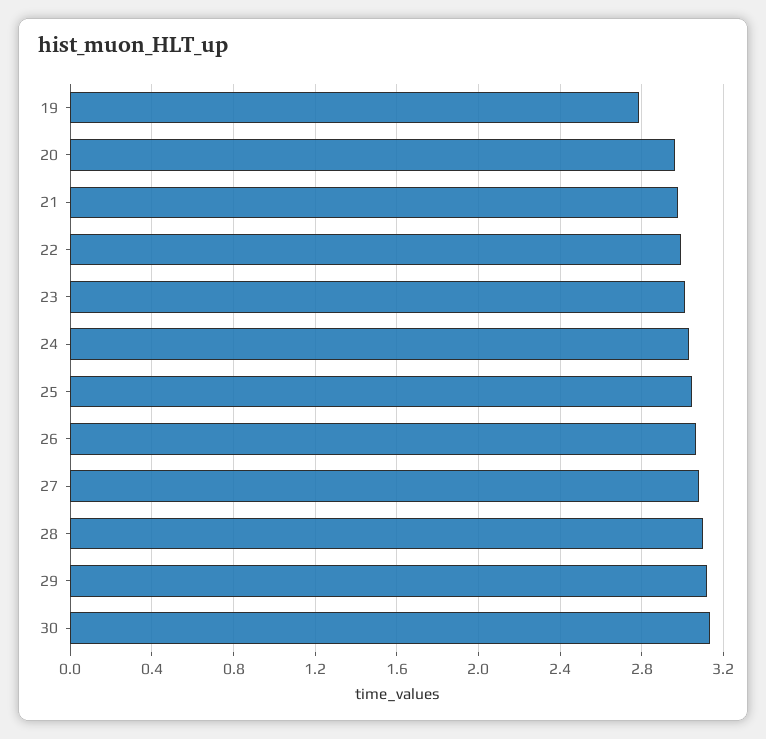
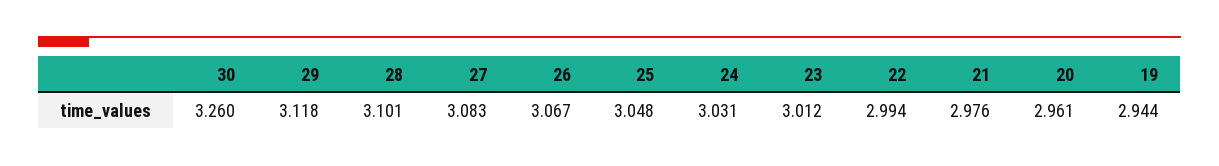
19: 2.8 -> 2.944
30: 3.15 -> 3.26

